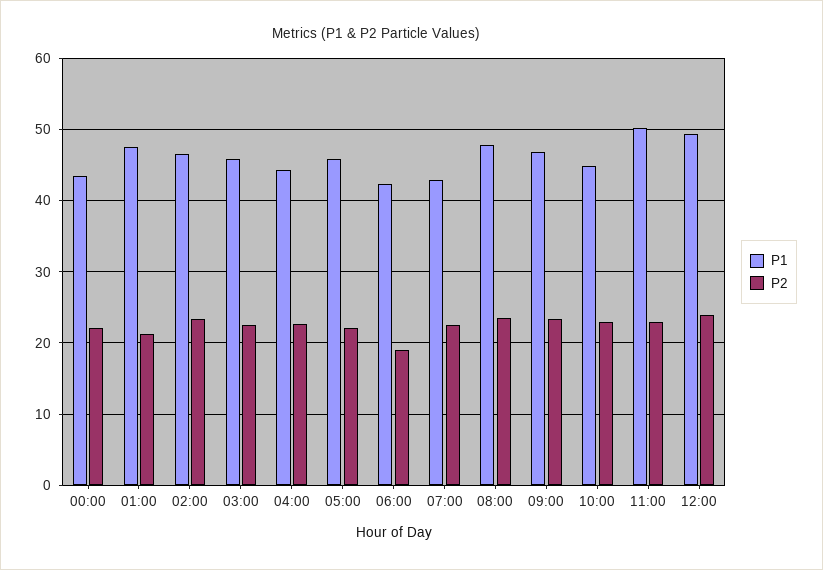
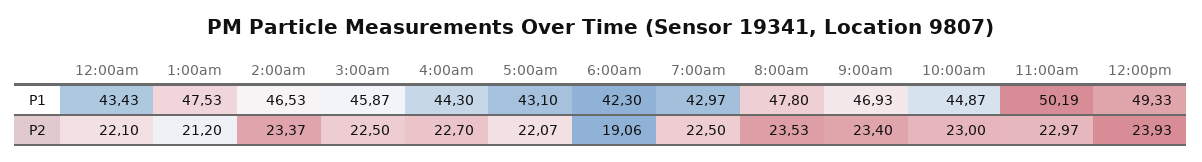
P1, 05:00: 46 -> 43.1

